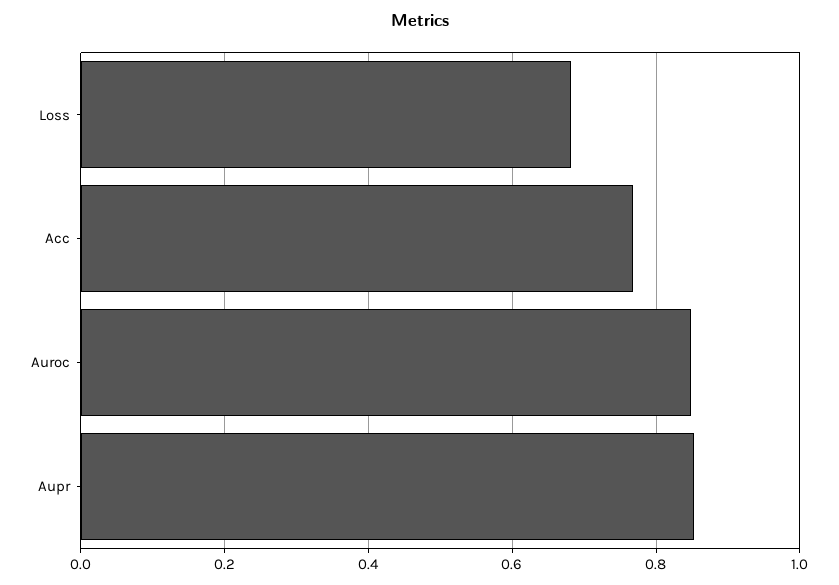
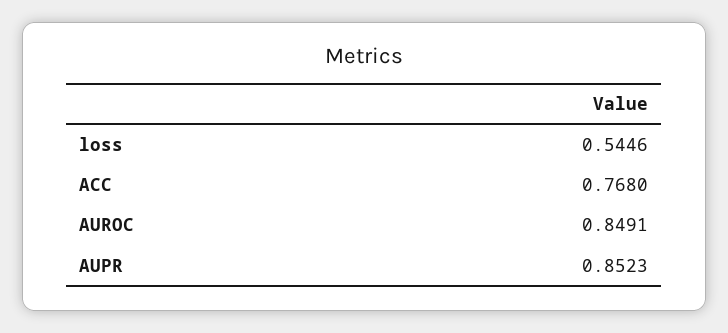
Loss: 0.68 -> 0.5446

